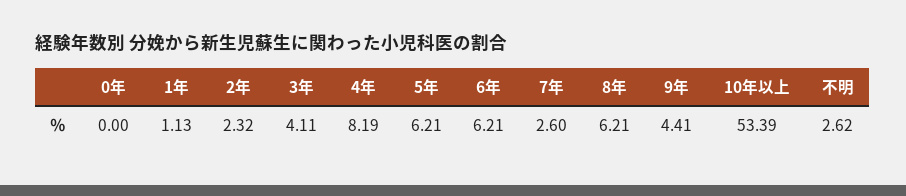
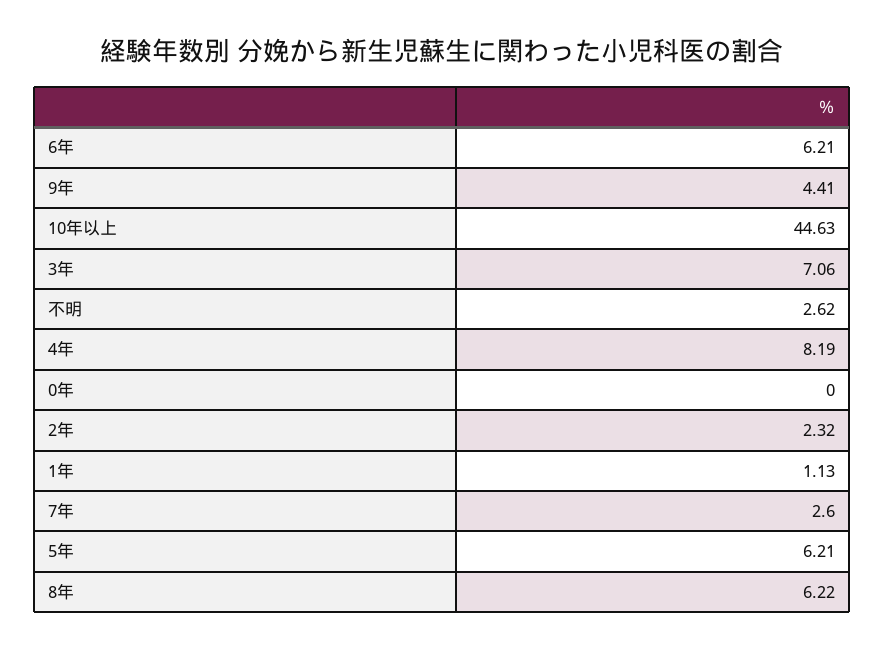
3年: 4.11 -> 7.06
8年: 6.21 -> 6.22
10年以上: 53.39 -> 44.63

